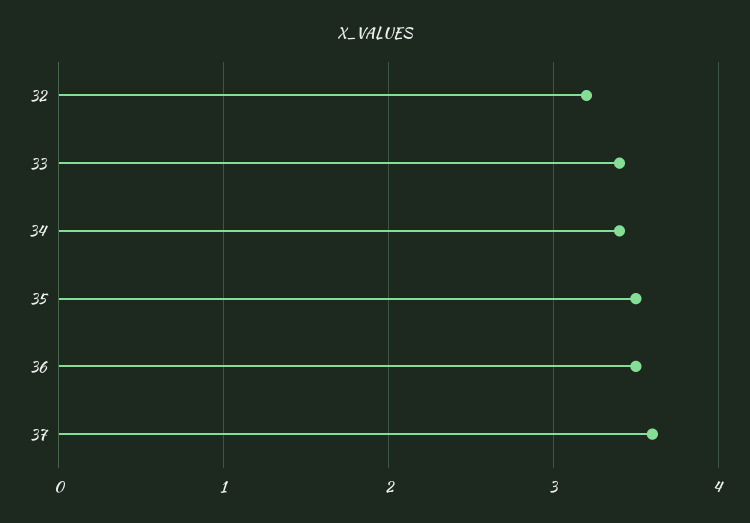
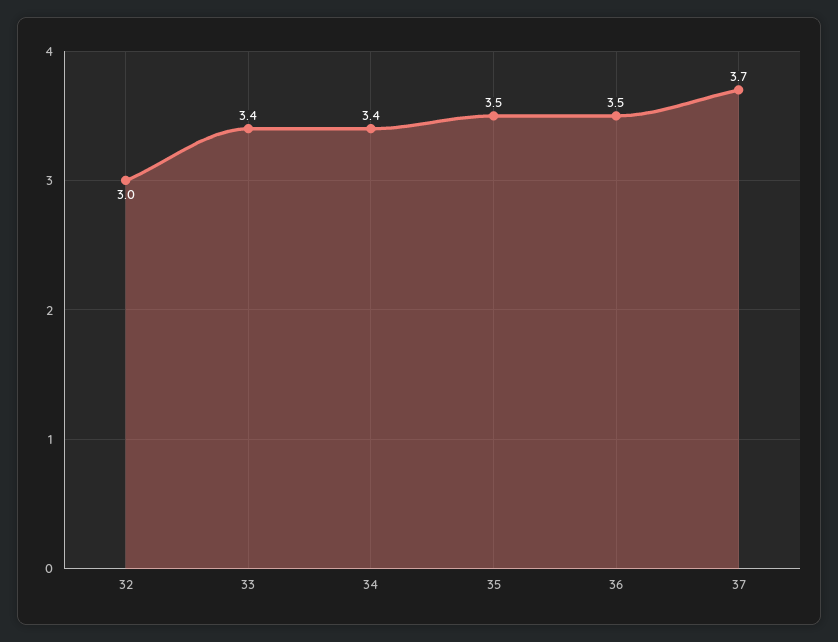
32: 3.2 -> 3
37: 3.6 -> 3.7

